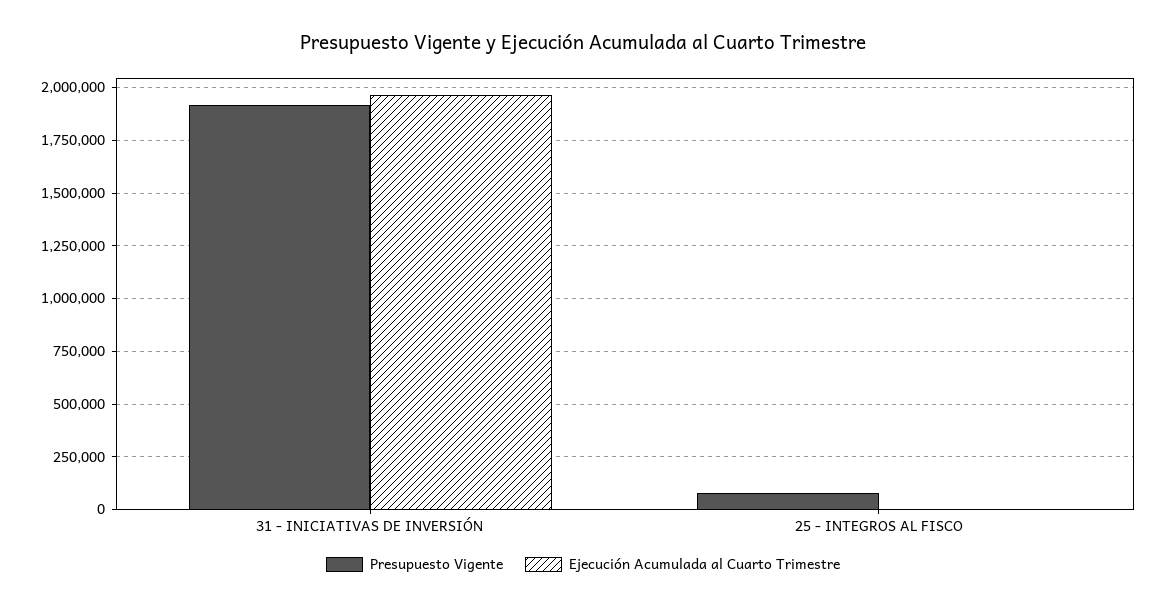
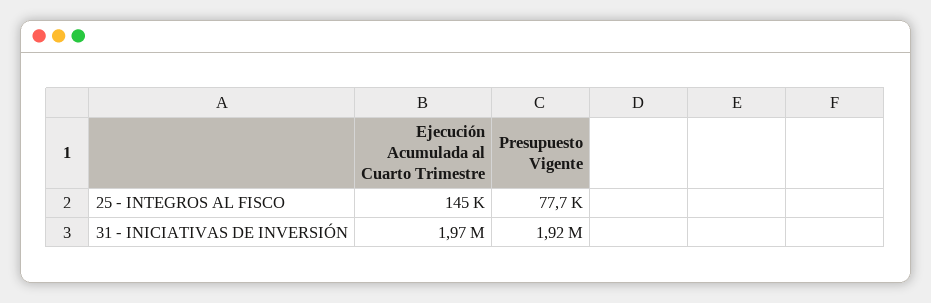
Ejecución Acumulada al Cuarto Trimestre, 25 - INTEGROS AL FISCO: 0 -> 145000

